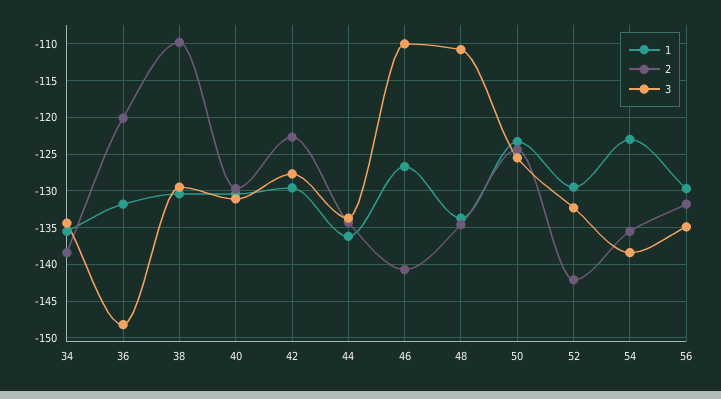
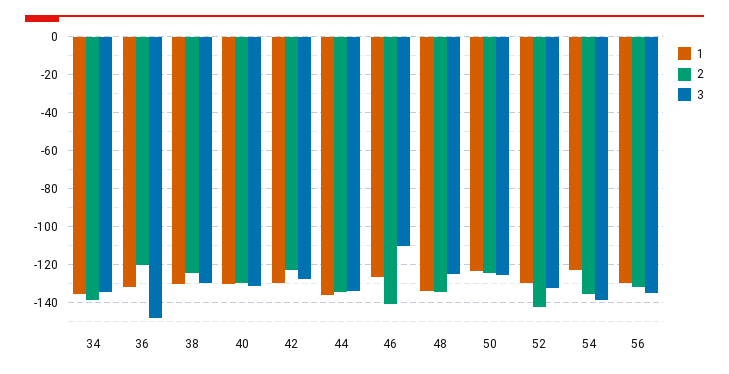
2, 38: -110 -> -125
3, 48: -111 -> -125

